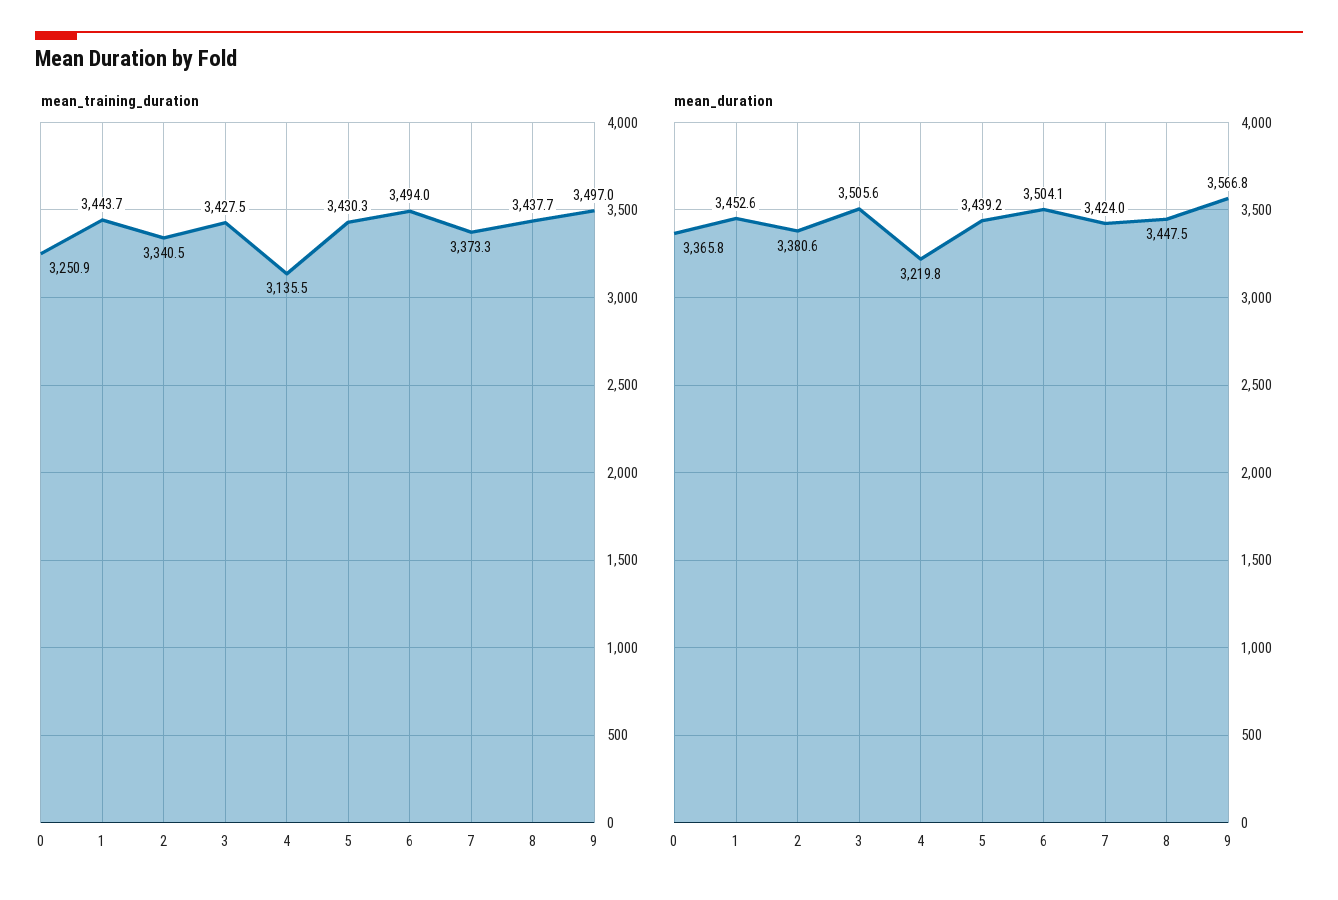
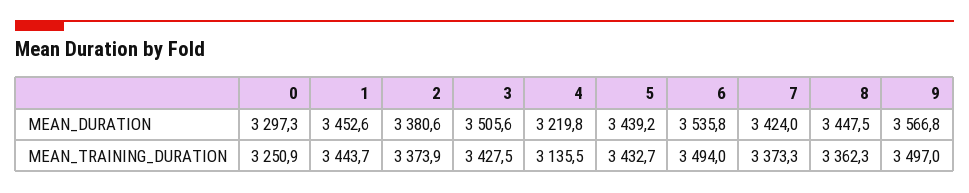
mean_training_duration, 2: 3340.5 -> 3373.9
mean_training_duration, 5: 3430.3 -> 3432.7
mean_training_duration, 8: 3437.7 -> 3362.3
mean_duration, 0: 3365.8 -> 3297.3
mean_duration, 6: 3504.1 -> 3535.8

